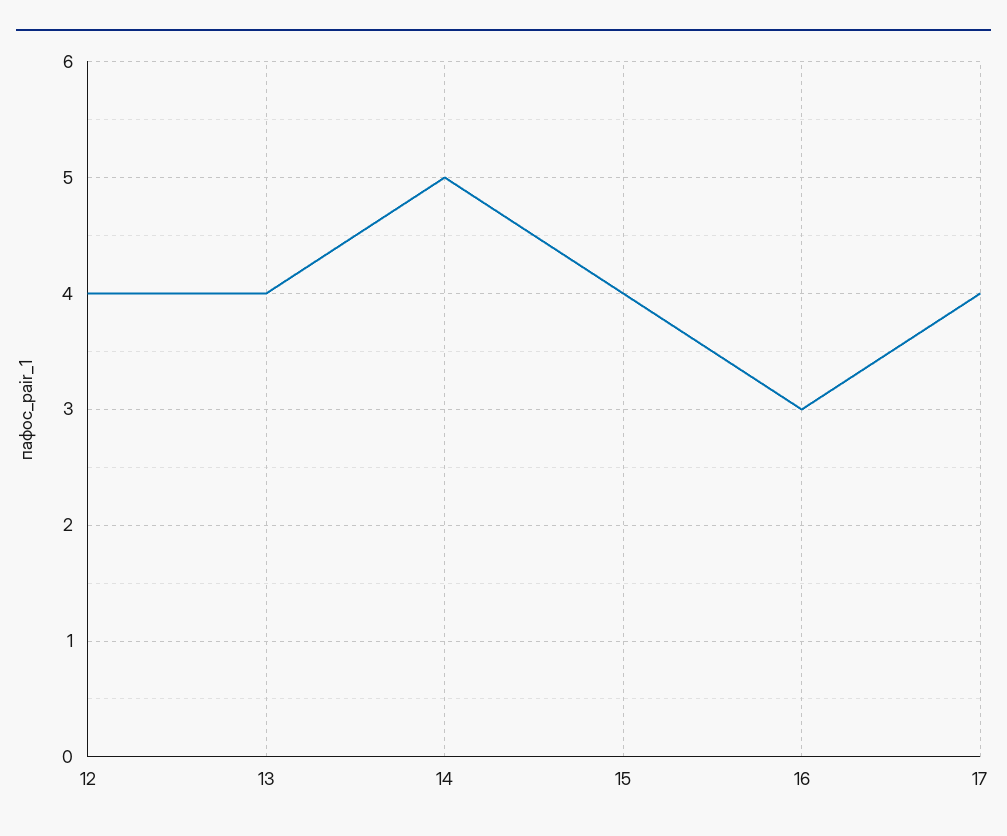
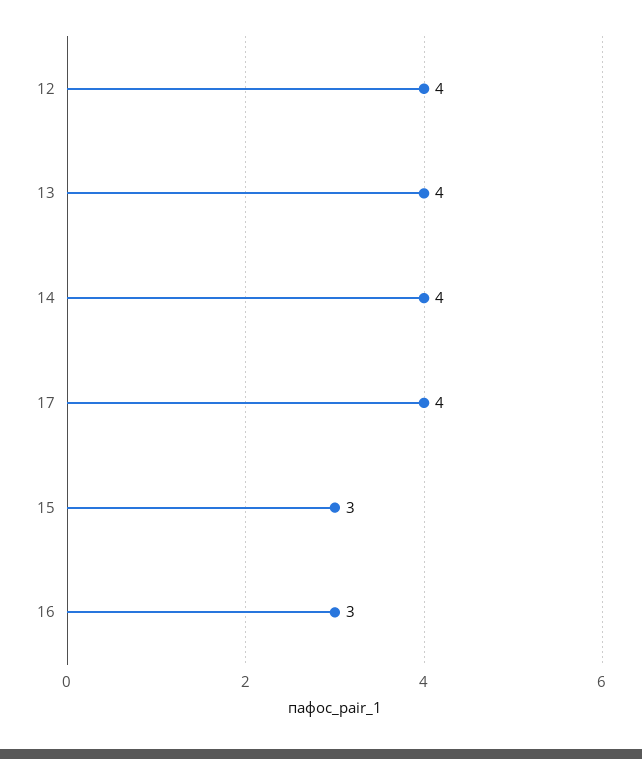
14: 5 -> 4
15: 4 -> 3

